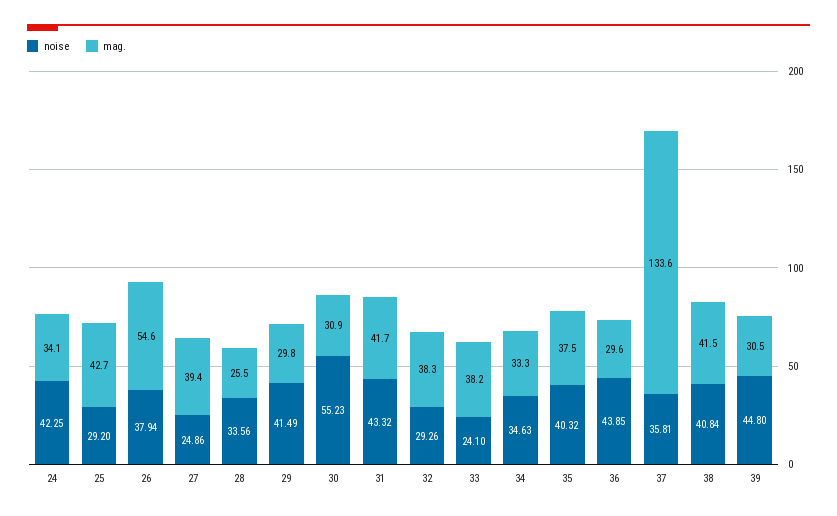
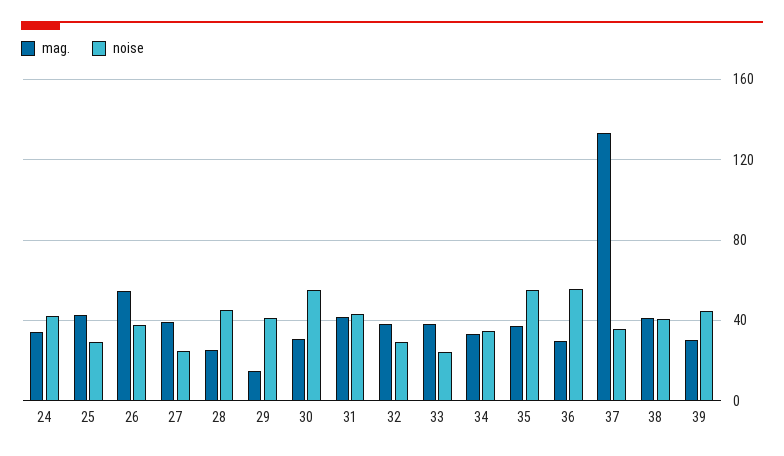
noise, 28: 33.56 -> 45
mag., 29: 29.8 -> 15
noise, 35: 40.32 -> 55
noise, 36: 43.85 -> 55

